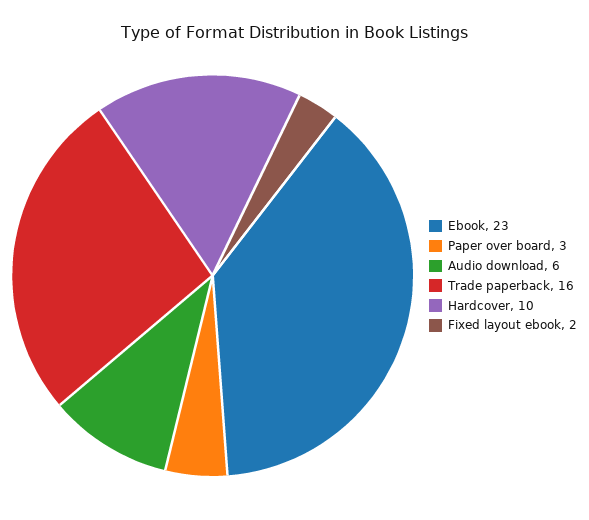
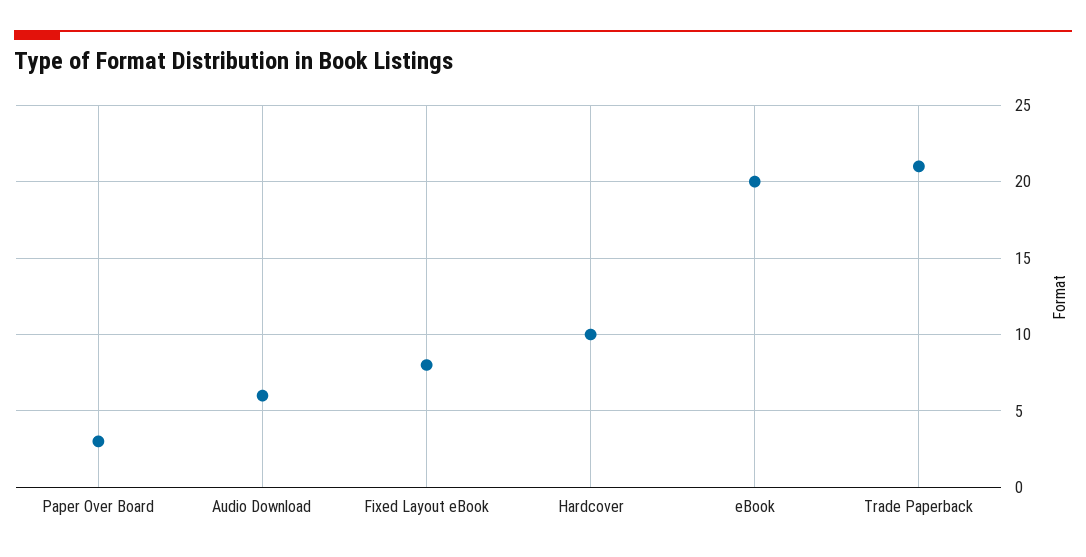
Ebook: 23 -> 20
Trade paperback: 16 -> 21
Fixed layout ebook: 2 -> 8

